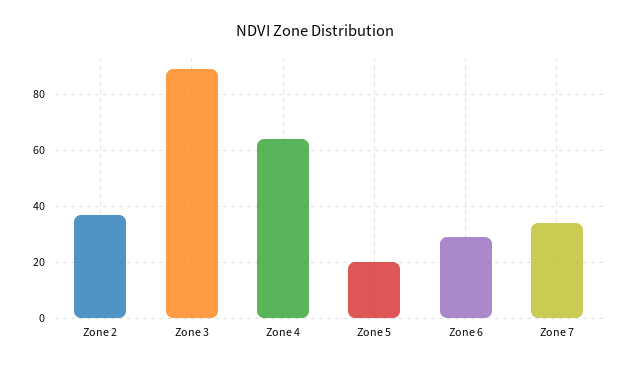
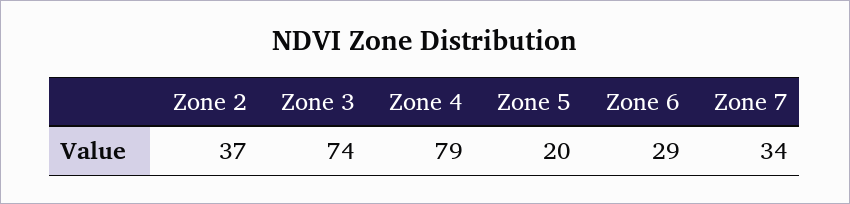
Zone 3: 90 -> 74
Zone 4: 65 -> 79

